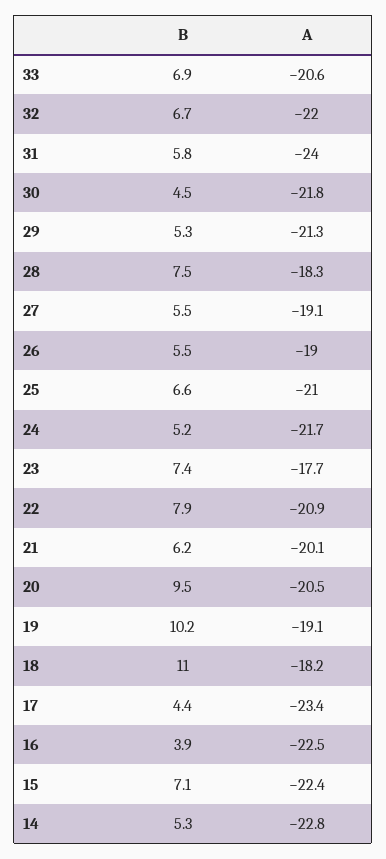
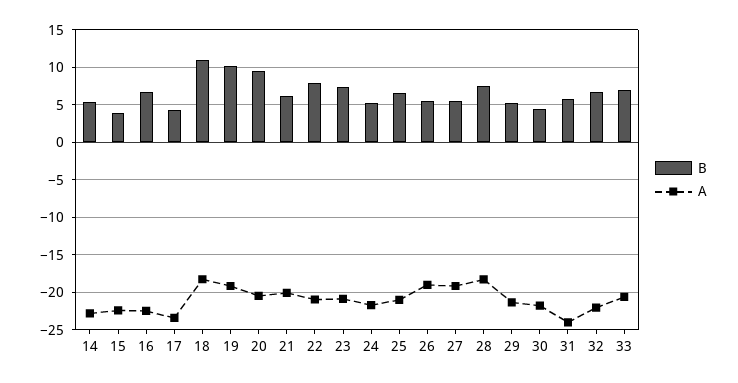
A, 23: -17.7 -> -21
B, 16: 3.9 -> 7
B, 15: 7.1 -> 4

